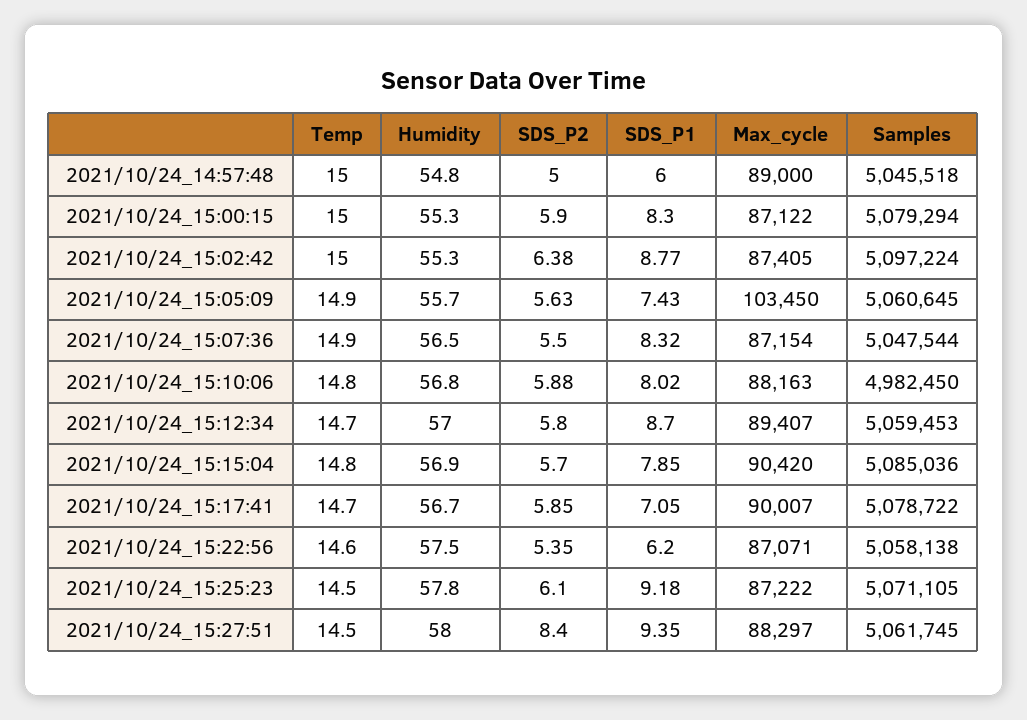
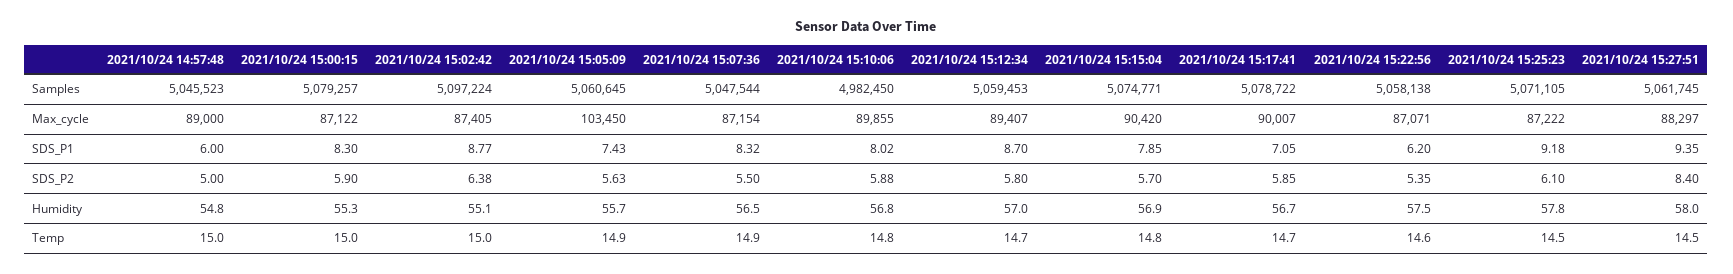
Samples, 2021/10/24_14:57:48: 5045518 -> 5045523
Samples, 2021/10/24_15:00:15: 5079294 -> 5079257
Humidity, 2021/10/24_15:02:42: 55.3 -> 55.1
Max_cycle, 2021/10/24_15:10:06: 88163 -> 89855
Samples, 2021/10/24_15:15:04: 5085036 -> 5074771

